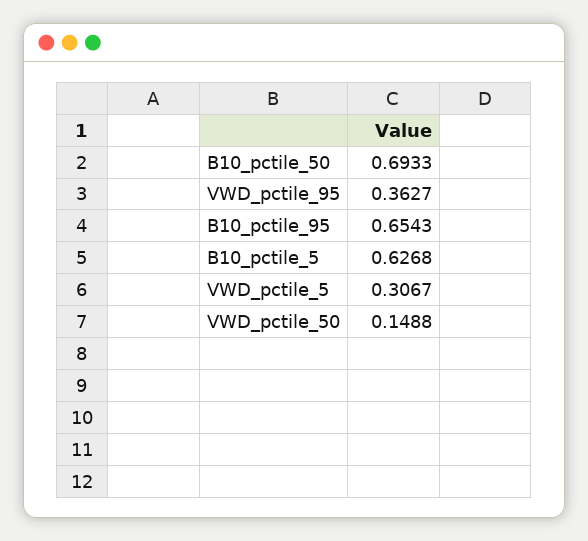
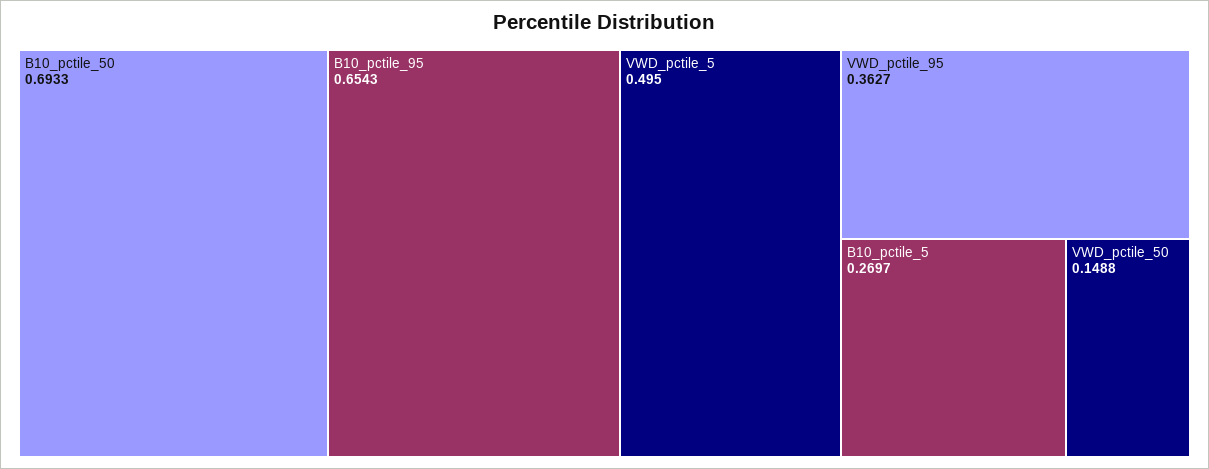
B10_pctile_5: 0.6268 -> 0.2697
VWD_pctile_5: 0.3067 -> 0.495

